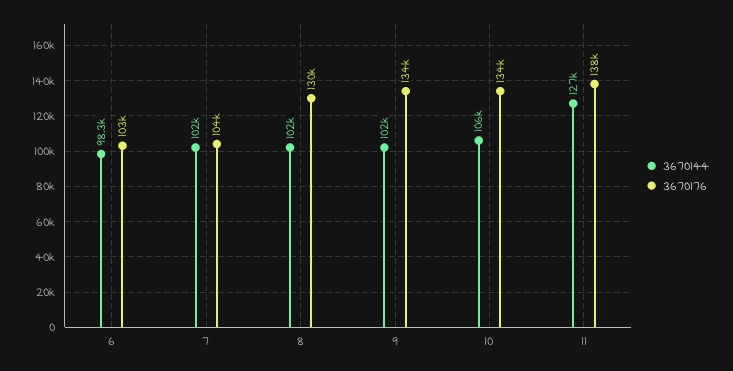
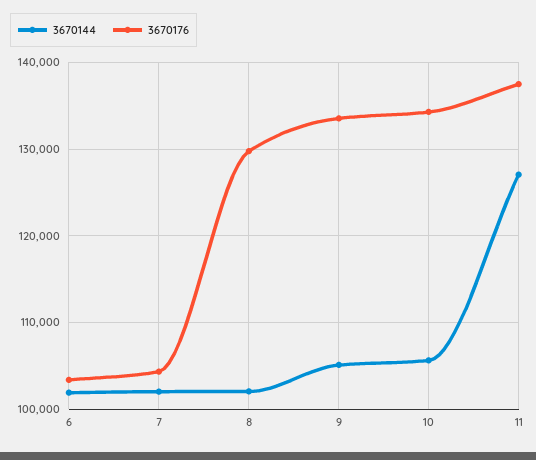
3670144, 6: 98300 -> 102000
3670144, 9: 102000 -> 105000

